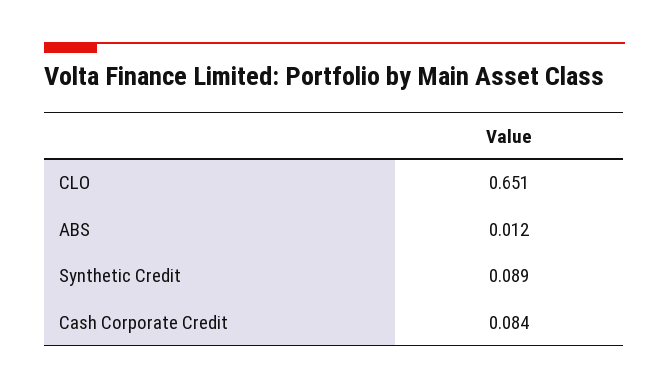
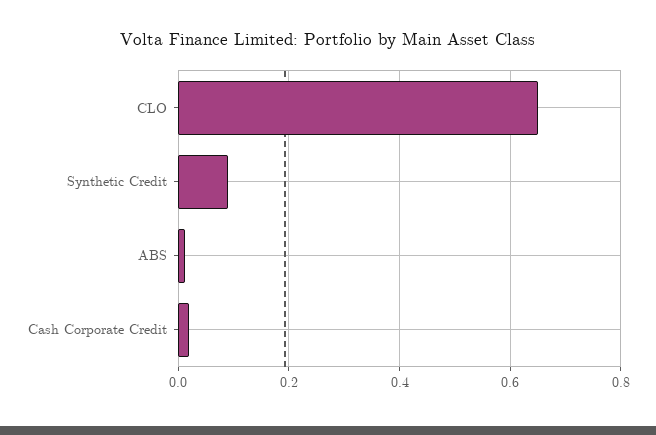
Cash Corporate Credit: 0.084 -> 0.02

